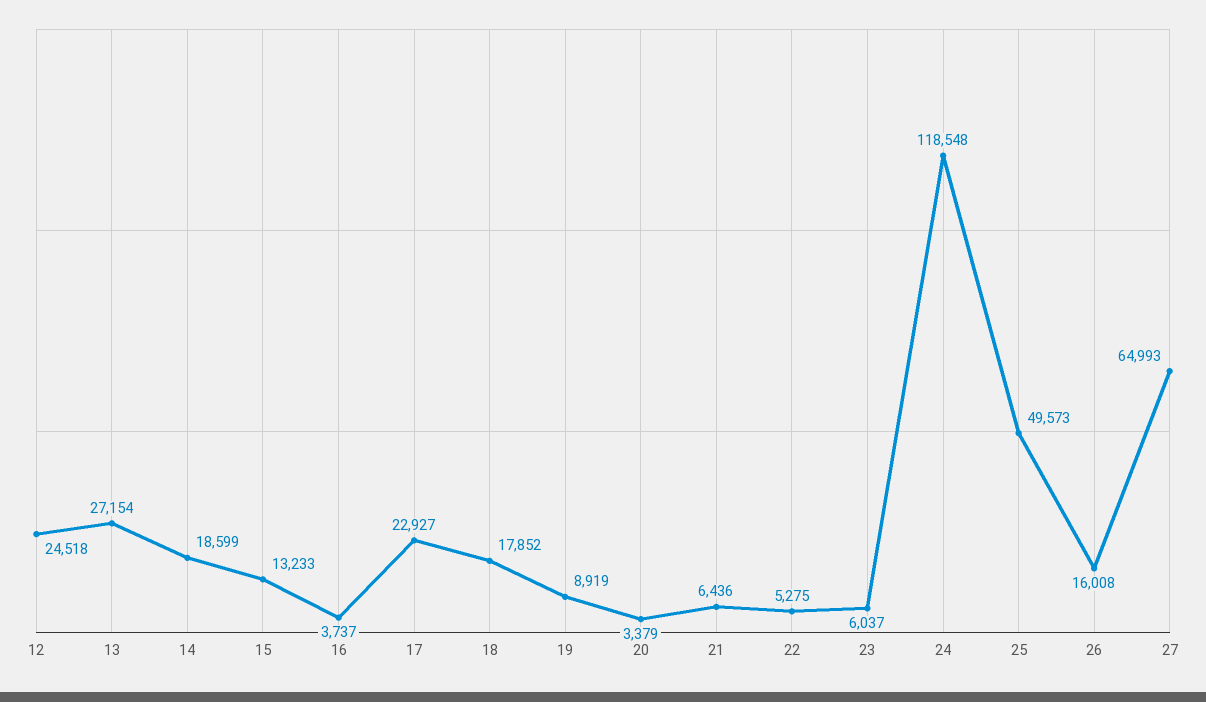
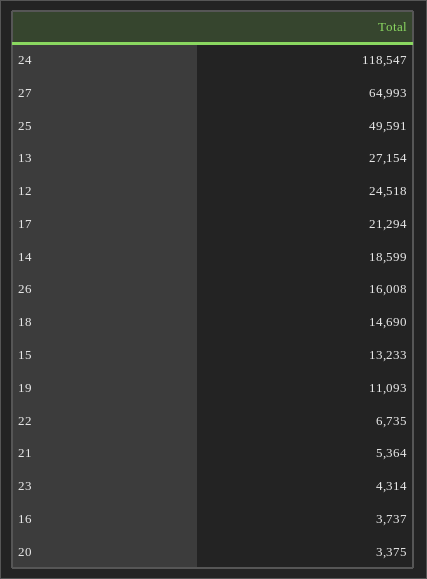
17: 22927 -> 21294
18: 17852 -> 14690
19: 8919 -> 11093
20: 3379 -> 3375
21: 6436 -> 5364
22: 5275 -> 6735
23: 6037 -> 4314
24: 118548 -> 118547
25: 49573 -> 49591

